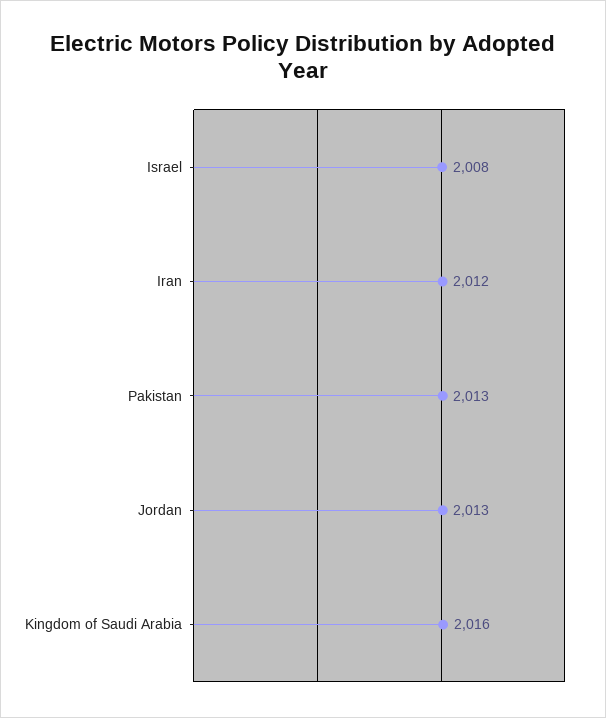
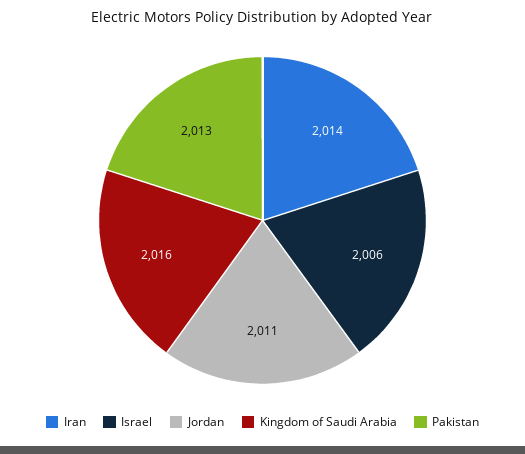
Israel: 2008 -> 2006
Iran: 2012 -> 2014
Jordan: 2013 -> 2011

